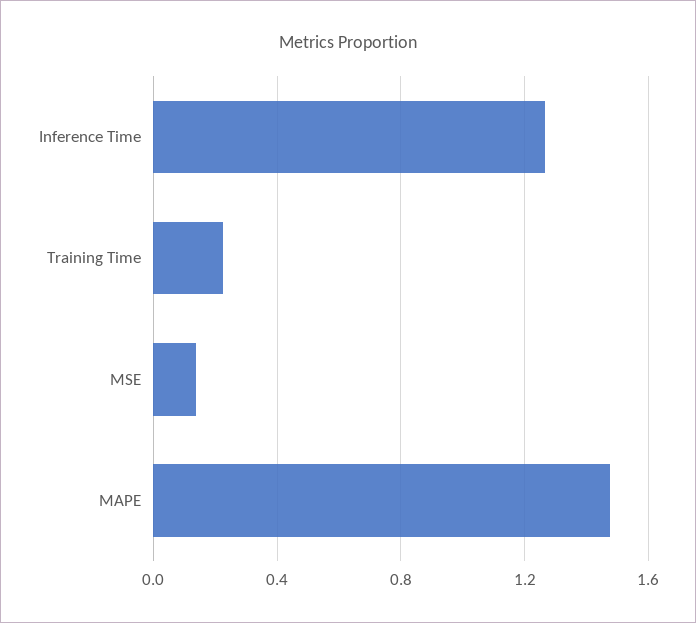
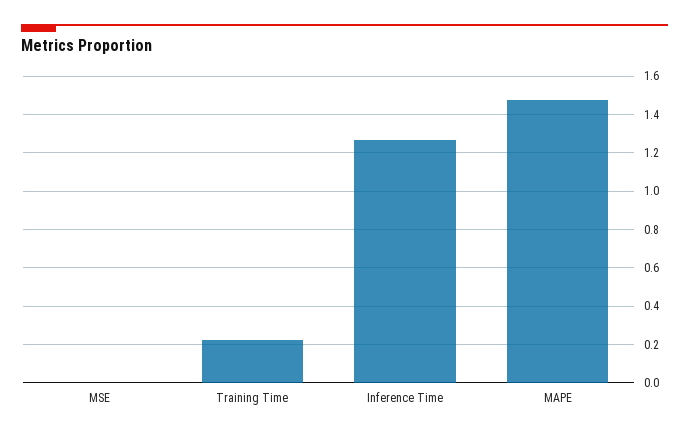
MSE: 0.15 -> 0

